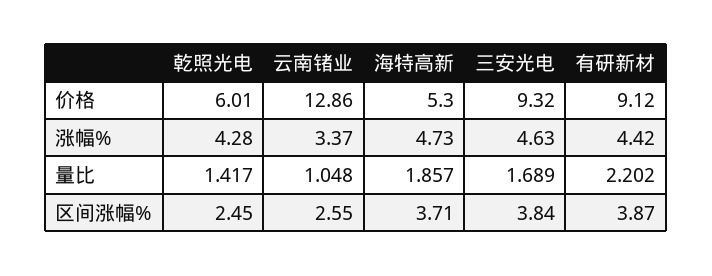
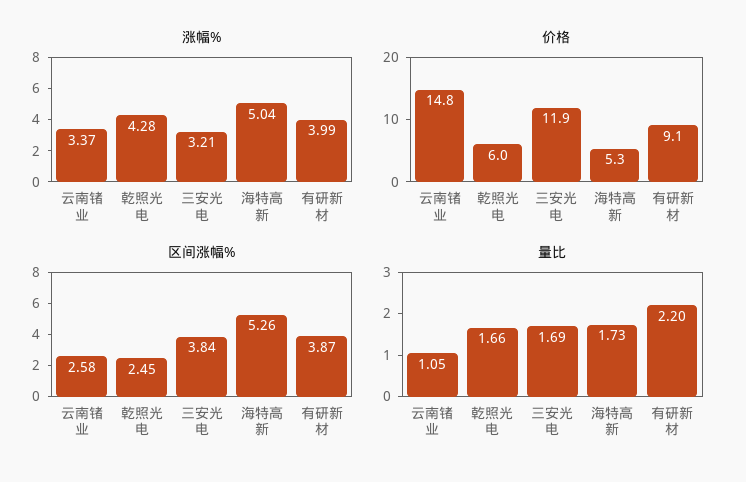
价格, 云南锗业: 12.86 -> 14.8
价格, 三安光电: 9.32 -> 11.9
涨幅%, 海特高新: 4.73 -> 5.04
涨幅%, 三安光电: 4.63 -> 3.21
涨幅%, 有研新材: 4.42 -> 3.99
量比, 乾照光电: 1.417 -> 1.66
量比, 海特高新: 1.857 -> 1.73
区间涨幅%, 云南锗业: 2.55 -> 2.58
区间涨幅%, 海特高新: 3.71 -> 5.26

